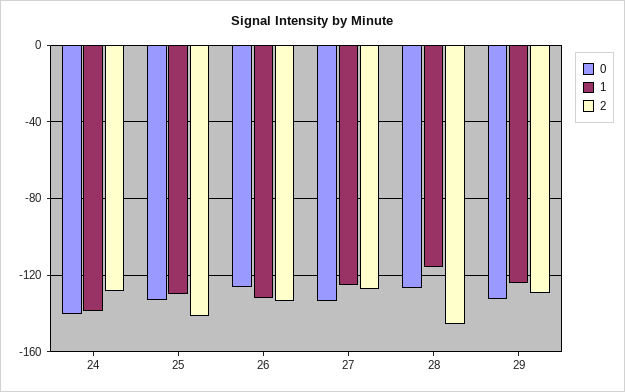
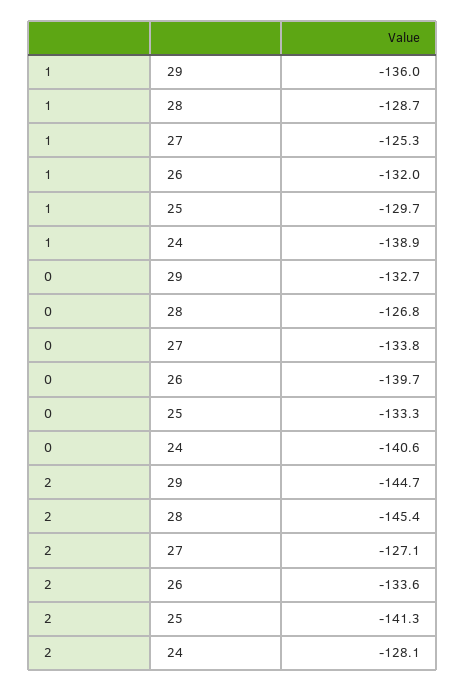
0, 26: -125 -> -139.7
1, 28: -115 -> -128.7
1, 29: -125 -> -136
2, 29: -130 -> -144.7

